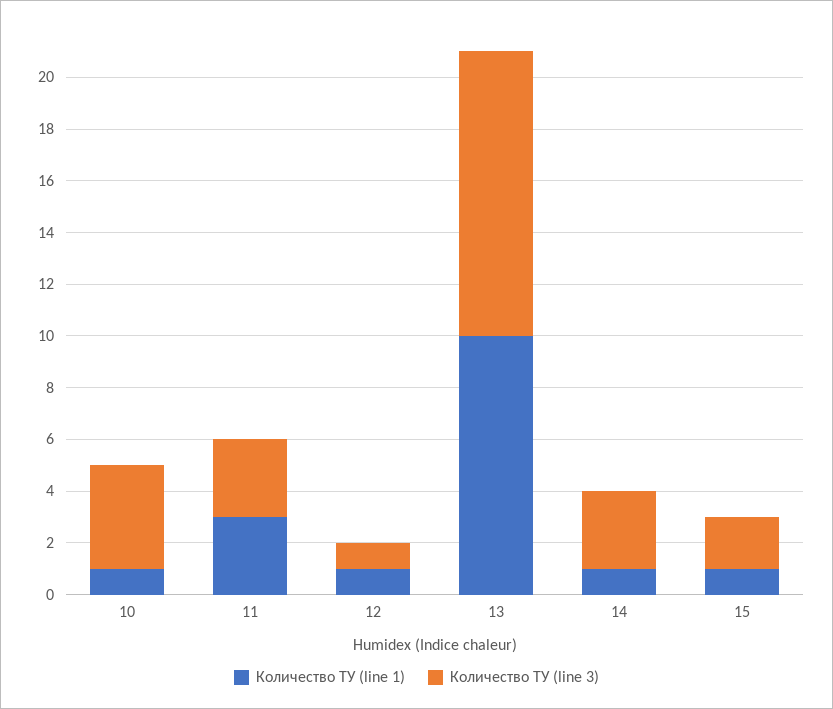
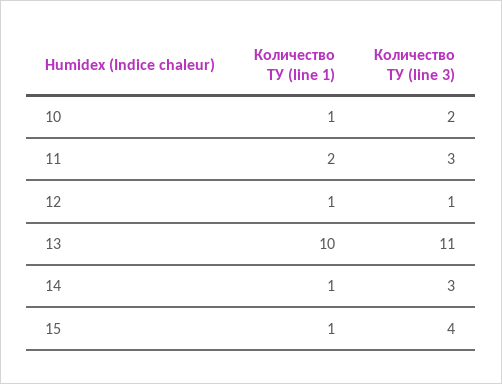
Количество ТУ (line 3), 10: 4 -> 2
Количество ТУ (line 1), 11: 3 -> 2
Количество ТУ (line 3), 15: 2 -> 4

